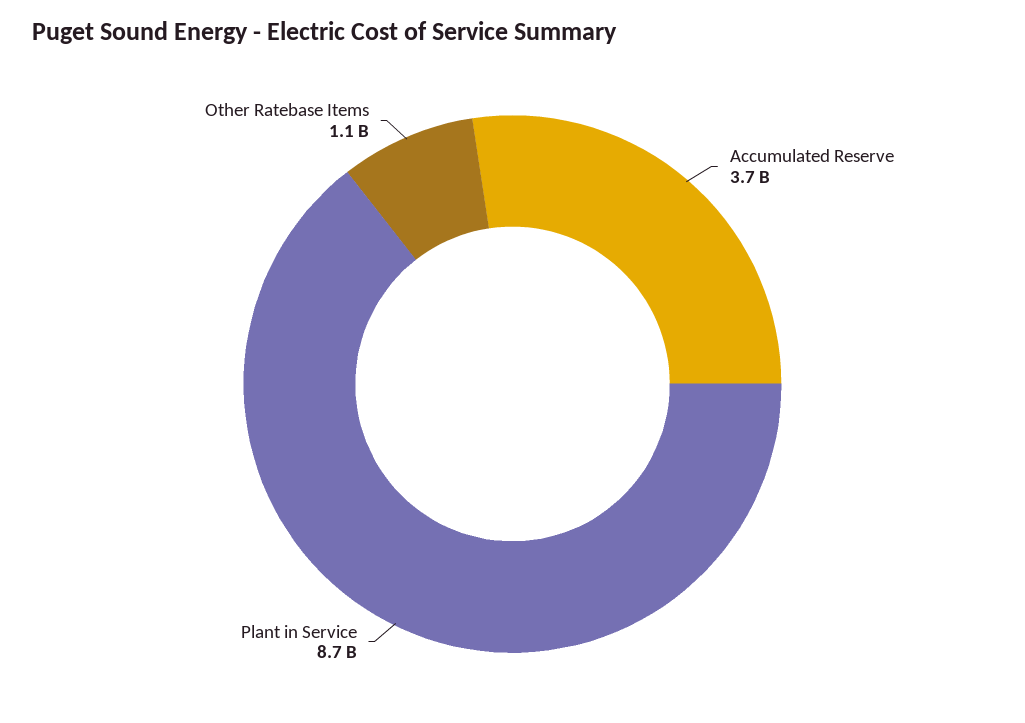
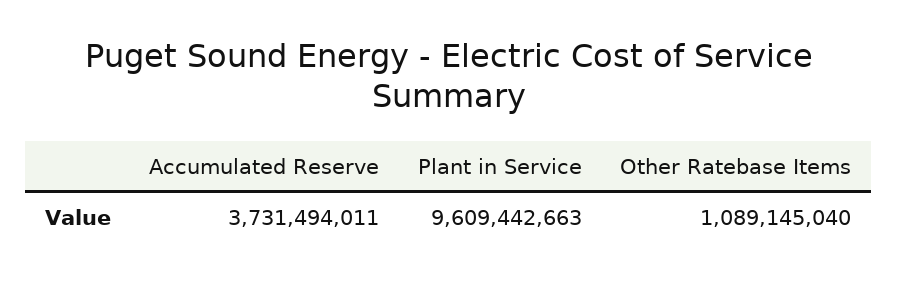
Plant in Service: 8700000000 -> 9609442663

